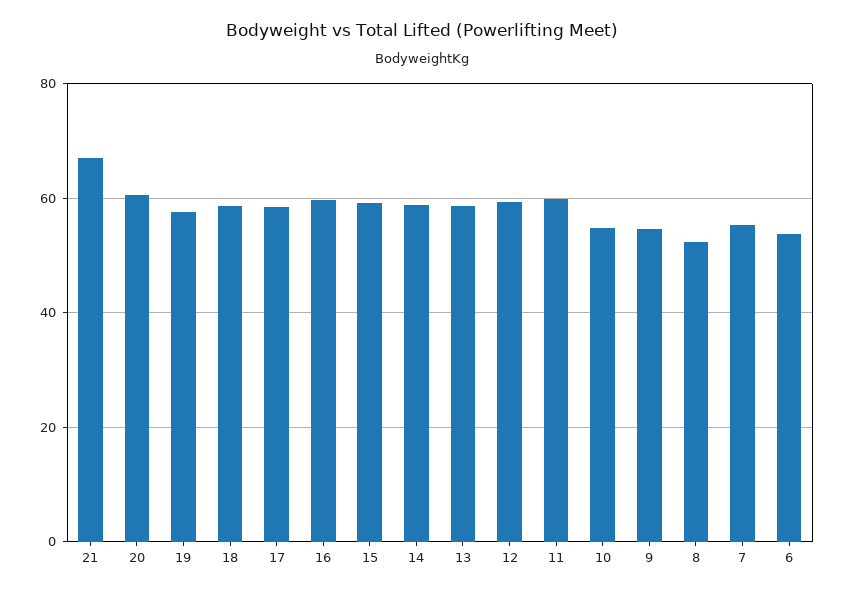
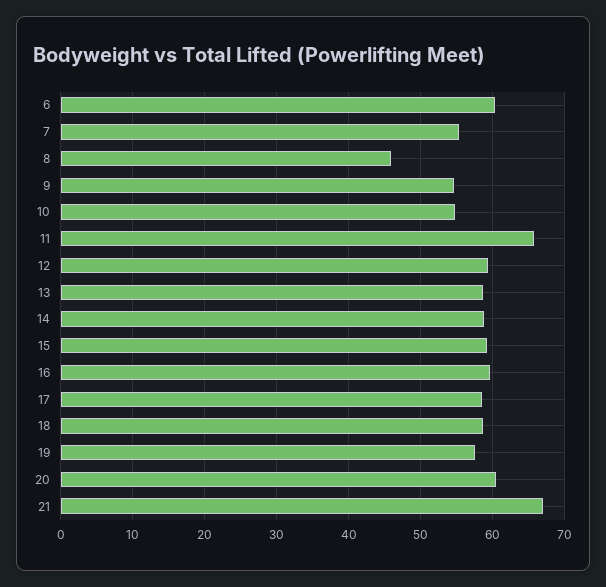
11: 60 -> 66
8: 52 -> 46
6: 54 -> 60

